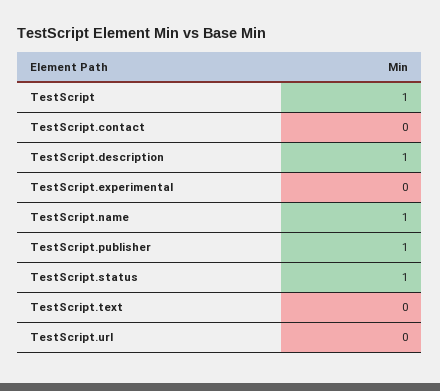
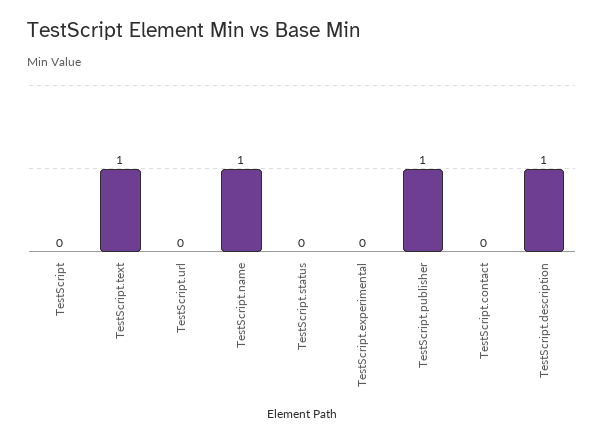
TestScript: 1 -> 0
TestScript.status: 1 -> 0
TestScript.text: 0 -> 1

